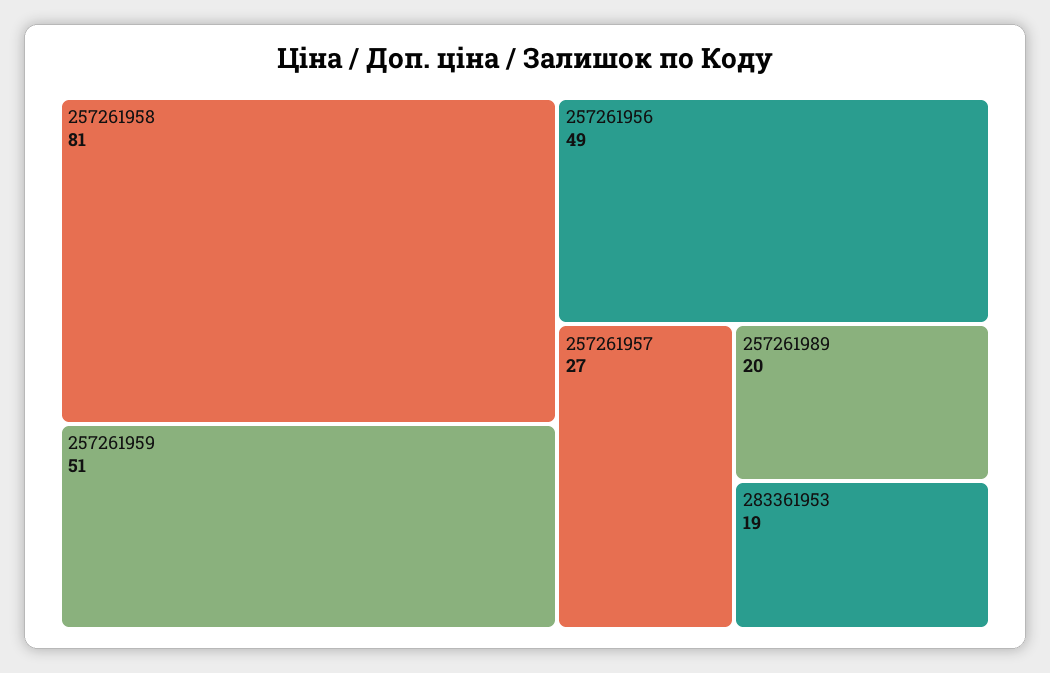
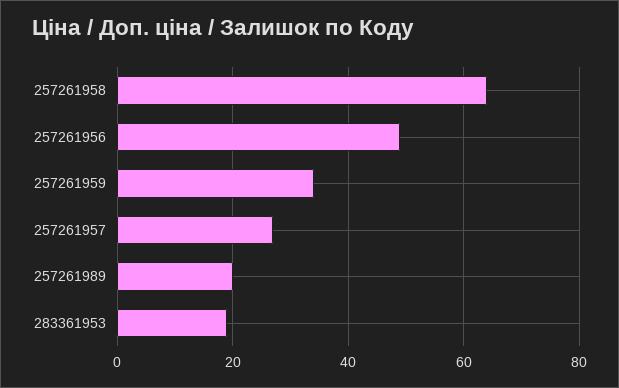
257261958: 81 -> 65
257261959: 51 -> 35

